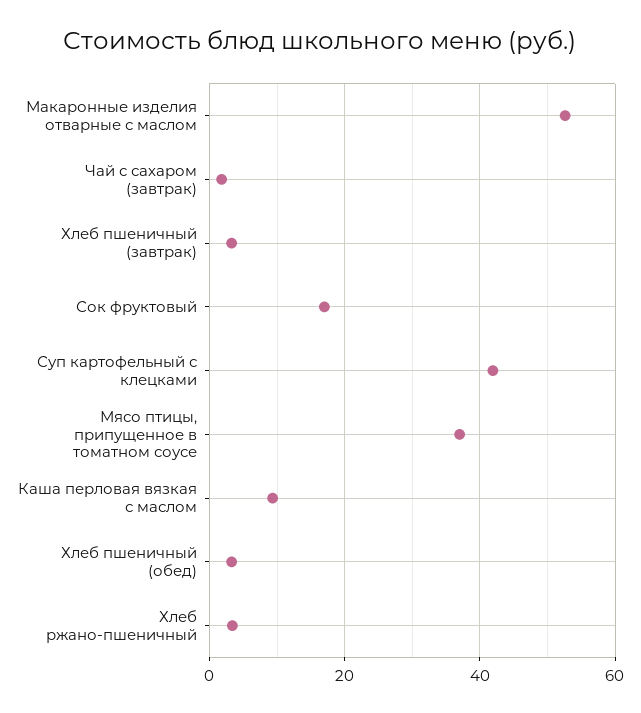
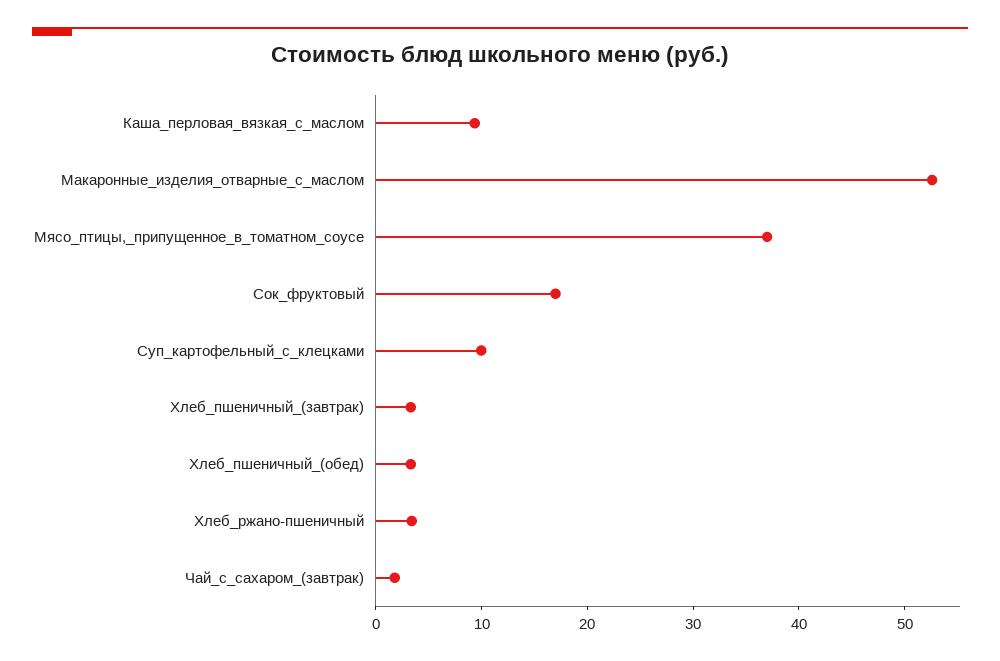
Суп картофельный с клецками: 42 -> 10

